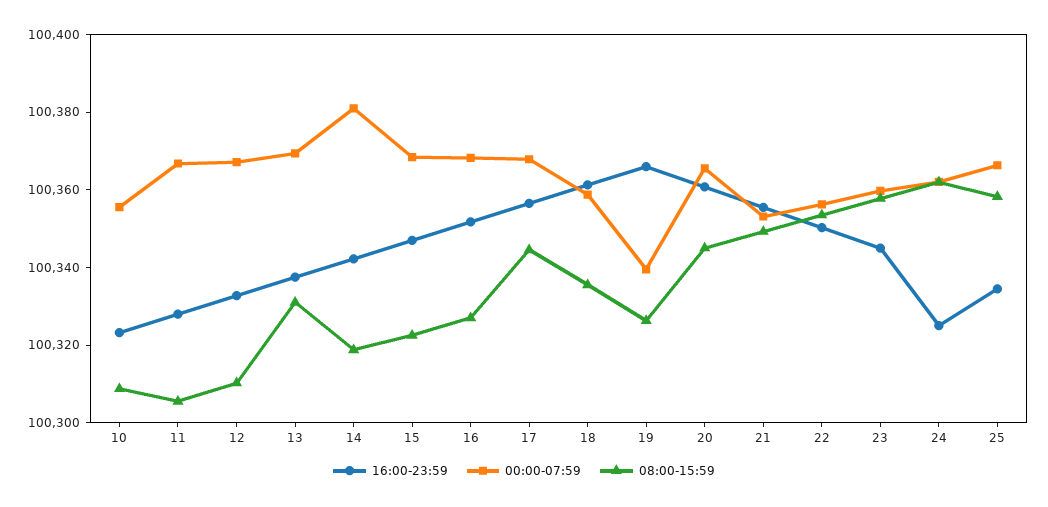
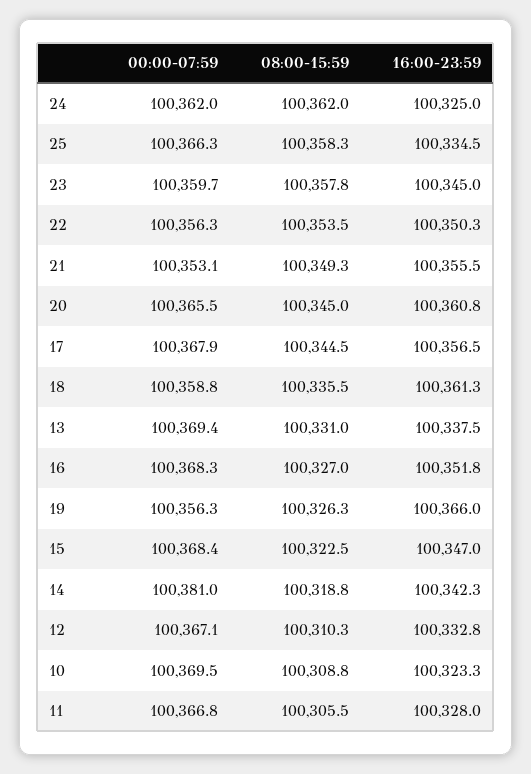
00:00-07:59, 10: 100355 -> 100369.5
00:00-07:59, 19: 100340 -> 100356.3

